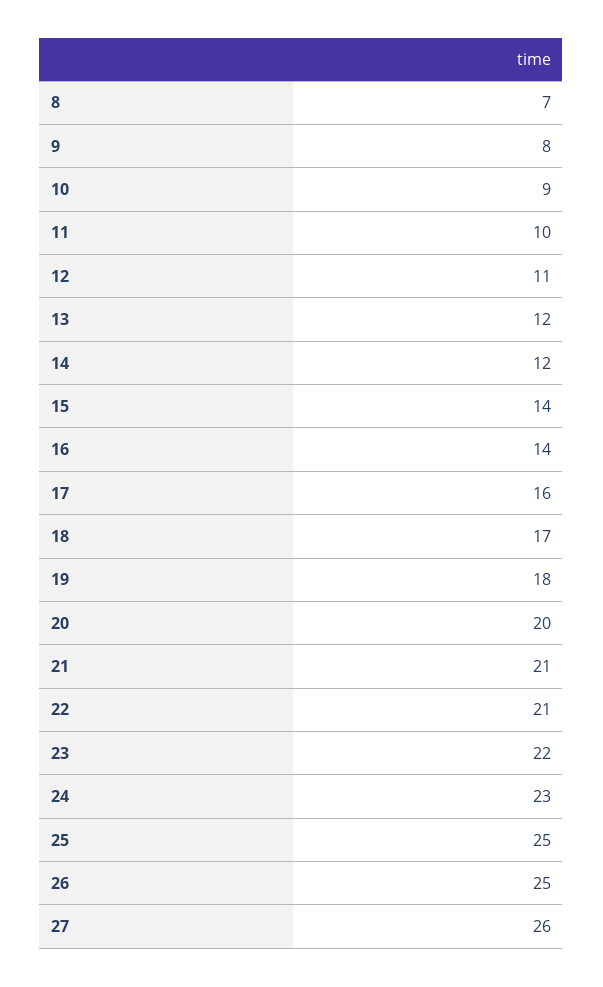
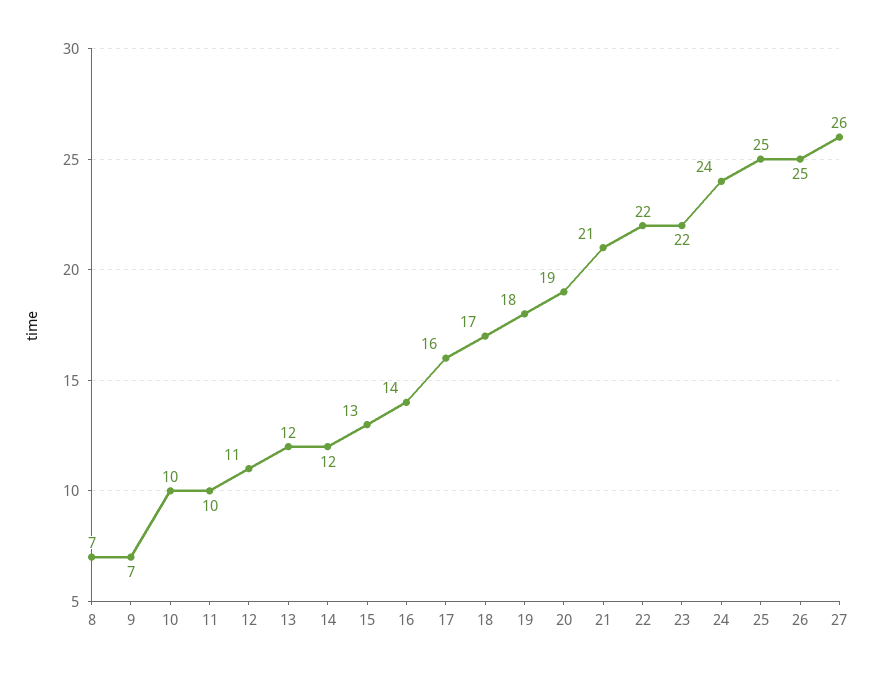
9: 8 -> 7
10: 9 -> 10
15: 14 -> 13
20: 20 -> 19
22: 21 -> 22
24: 23 -> 24

